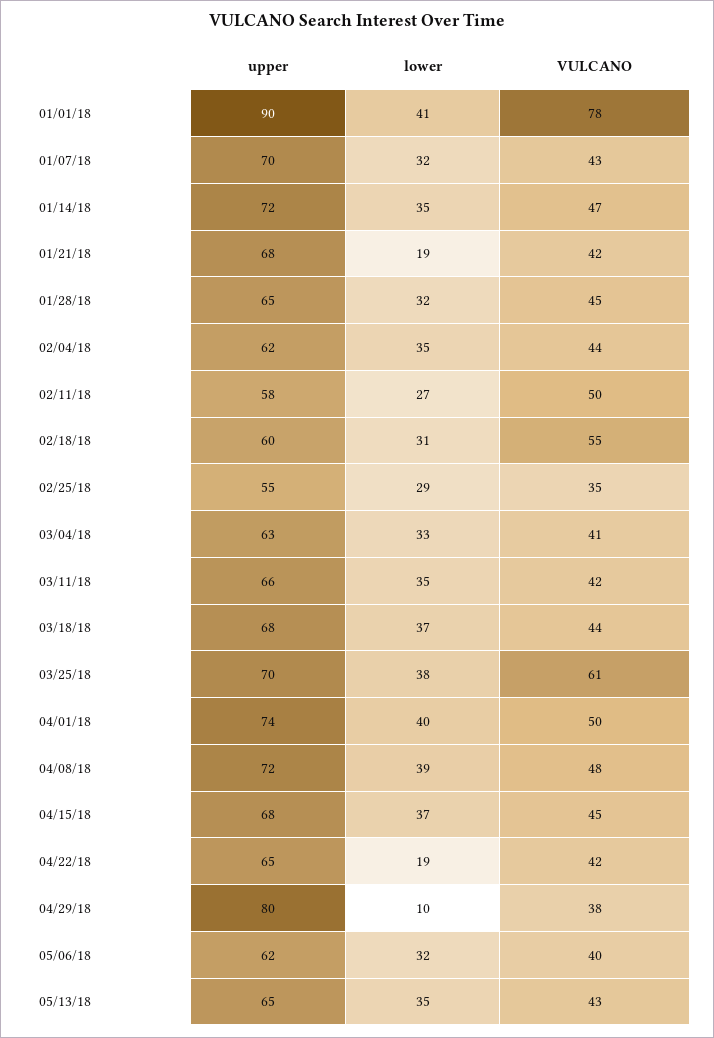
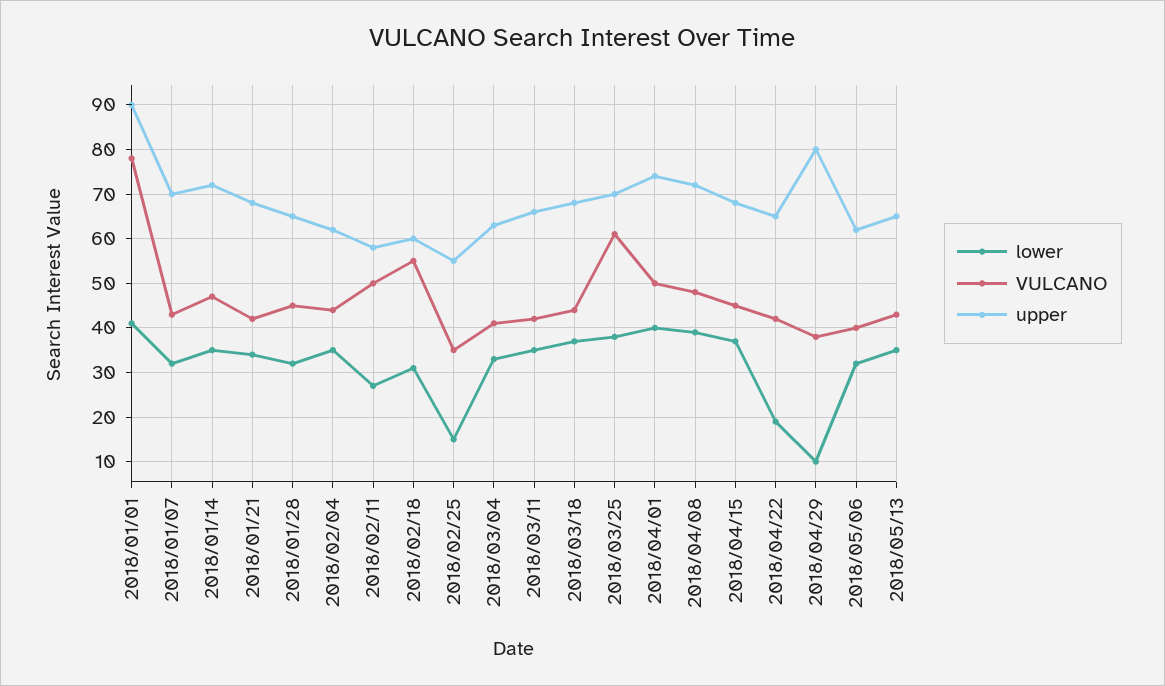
lower, 01/21/18: 19 -> 35
lower, 02/25/18: 29 -> 15

